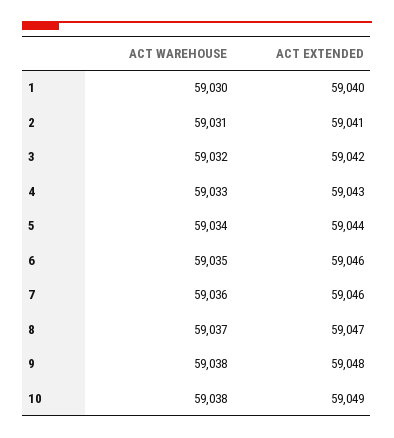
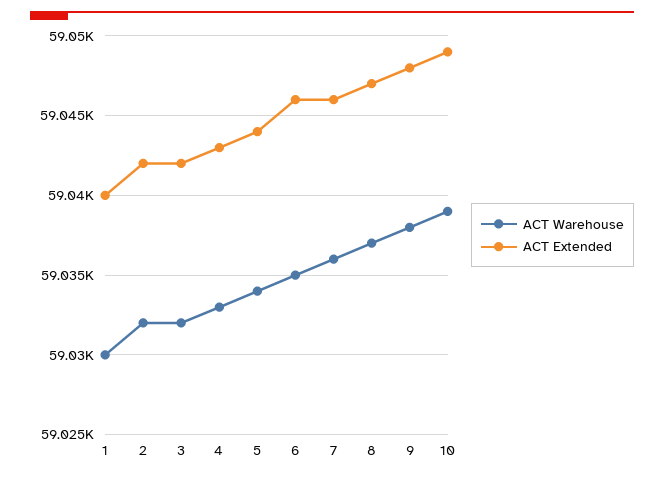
ACT WAREHOUSE, 2: 59031 -> 59032
ACT EXTENDED, 2: 59041 -> 59042
ACT WAREHOUSE, 10: 59038 -> 59039

